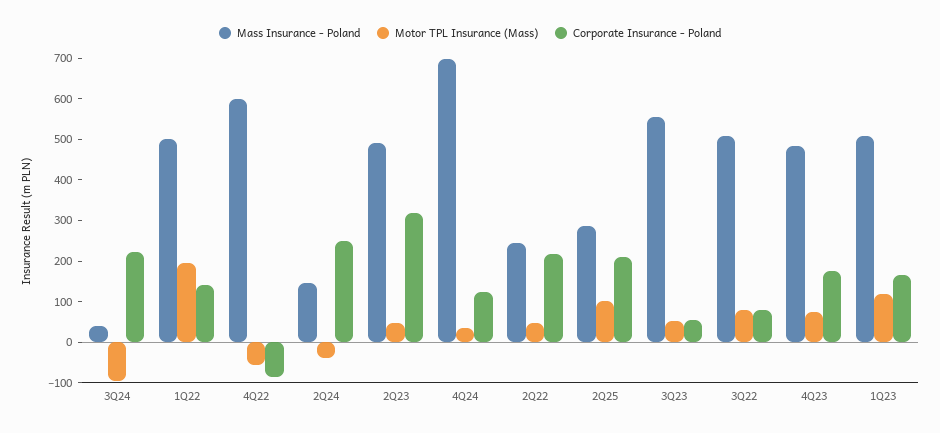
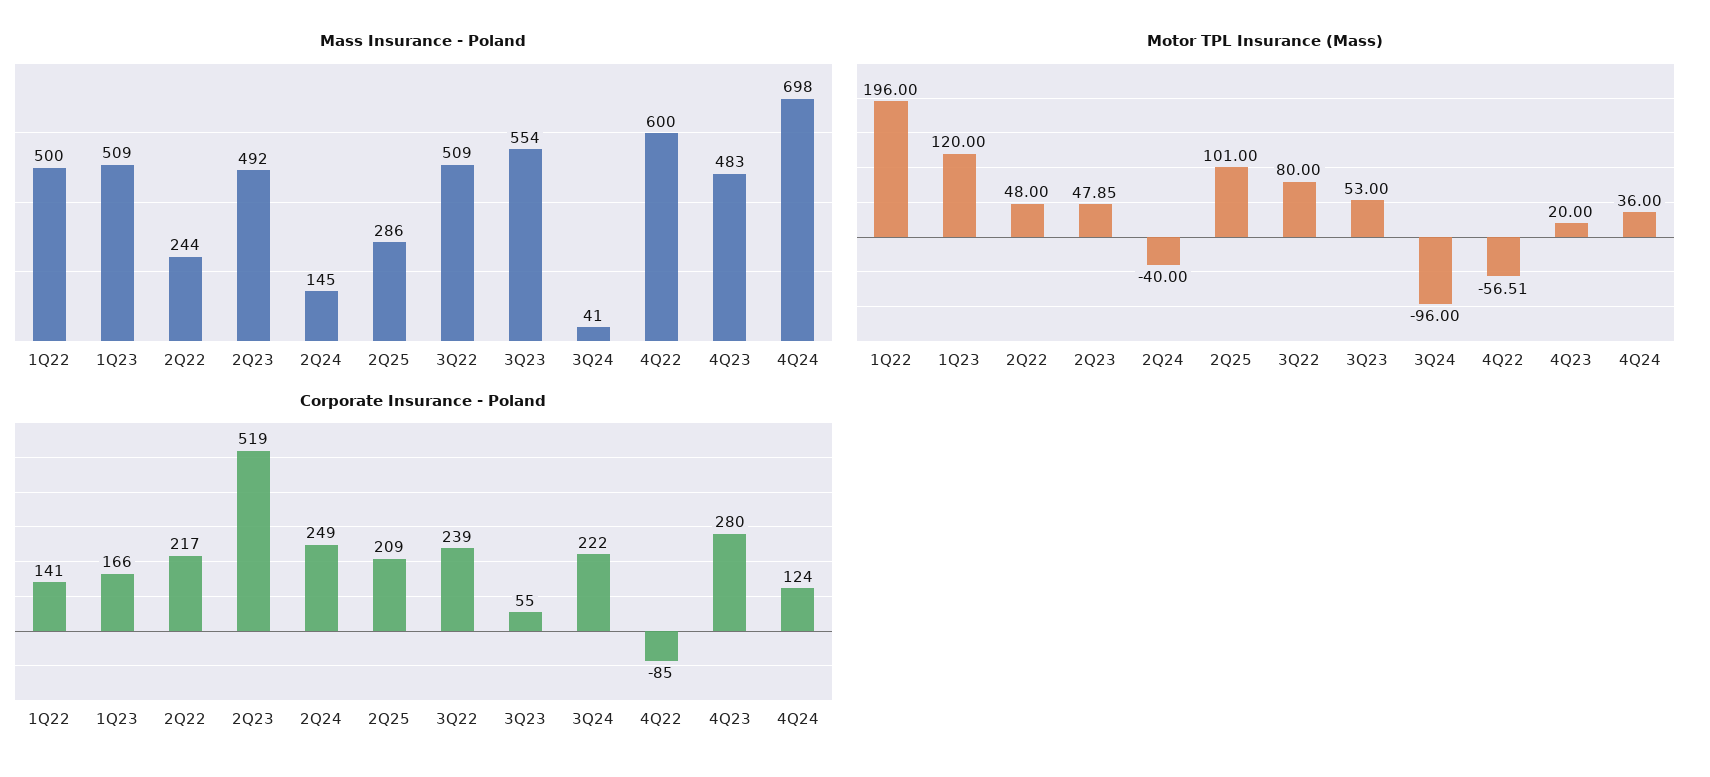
Corporate Insurance - Poland, 2Q23: 320 -> 519
Corporate Insurance - Poland, 3Q22: 80 -> 239
Motor TPL Insurance (Mass), 4Q23: 80 -> 20
Corporate Insurance - Poland, 4Q23: 180 -> 280

